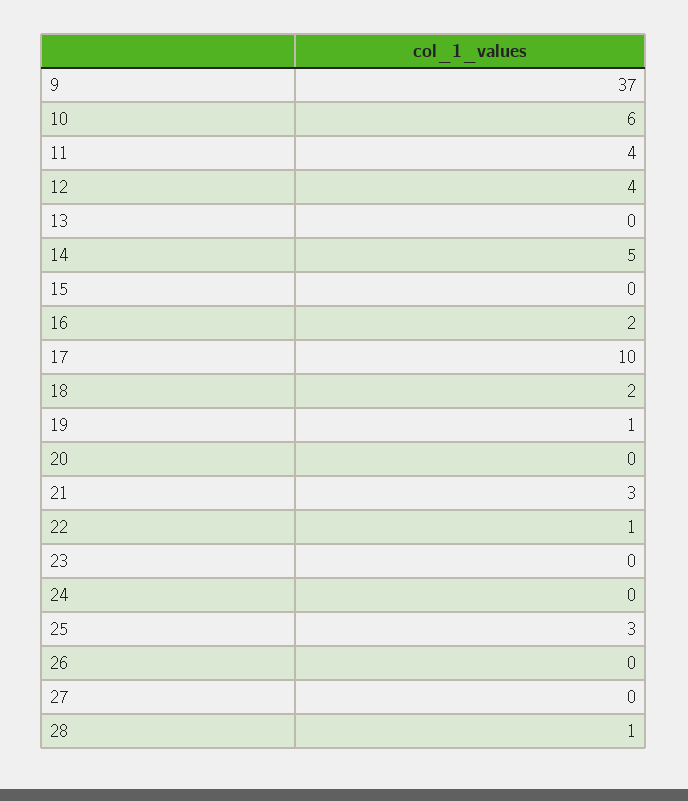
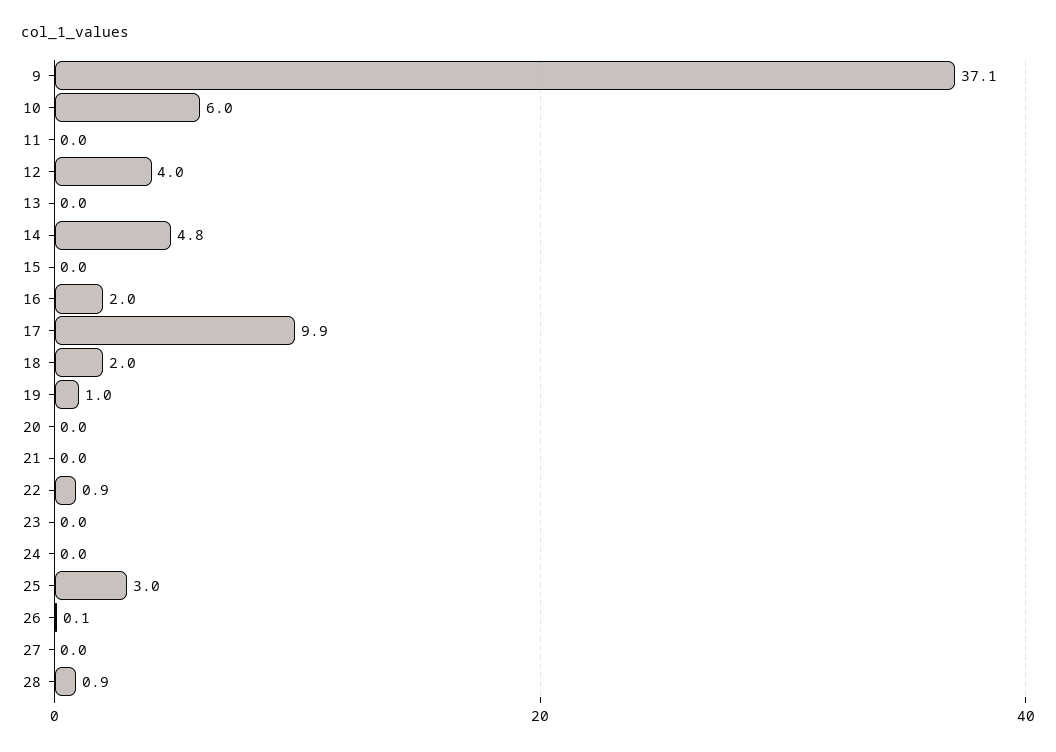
11: 4 -> 0
21: 3 -> 0

